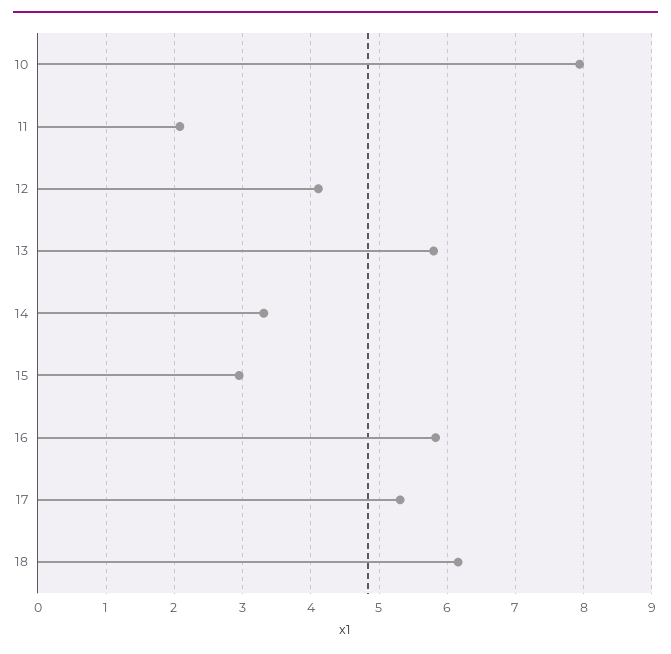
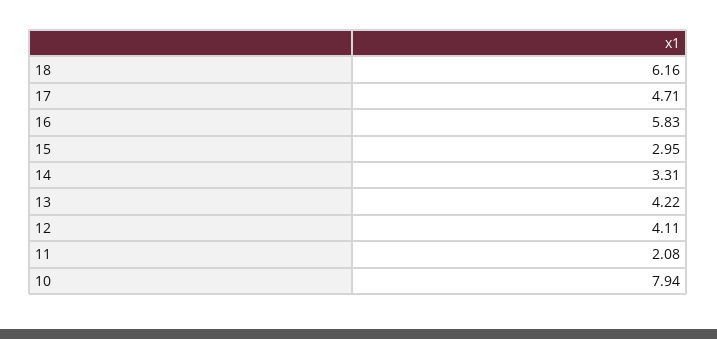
13: 5.8 -> 4.22
17: 5.3 -> 4.71

